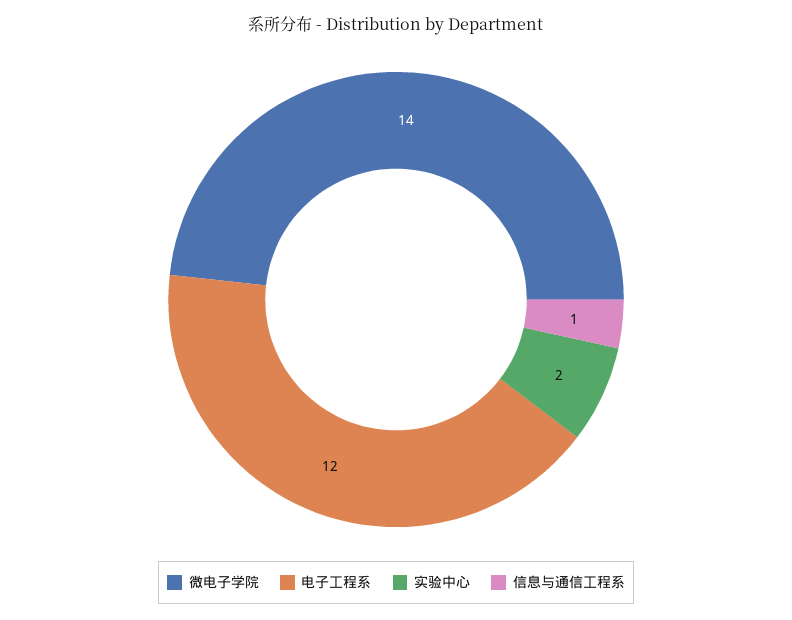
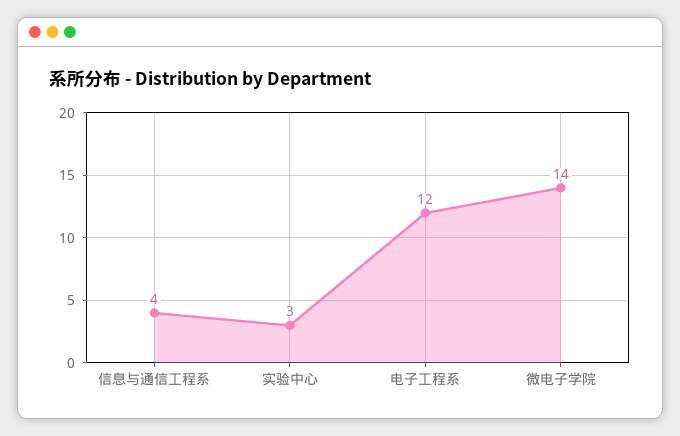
实验中心: 2 -> 3
信息与通信工程系: 1 -> 4

